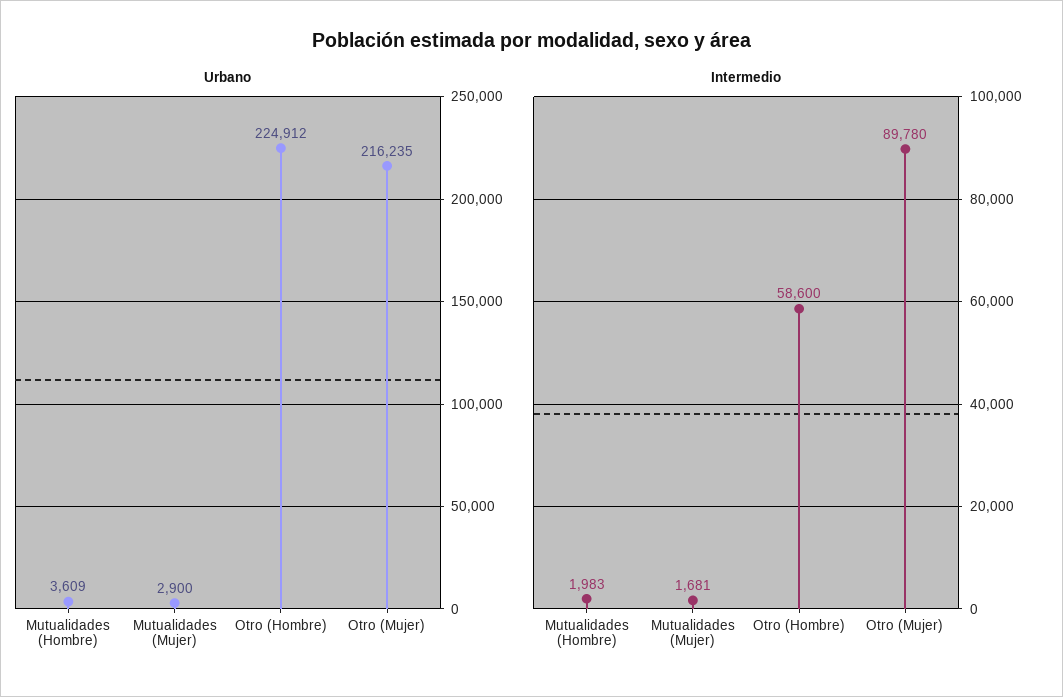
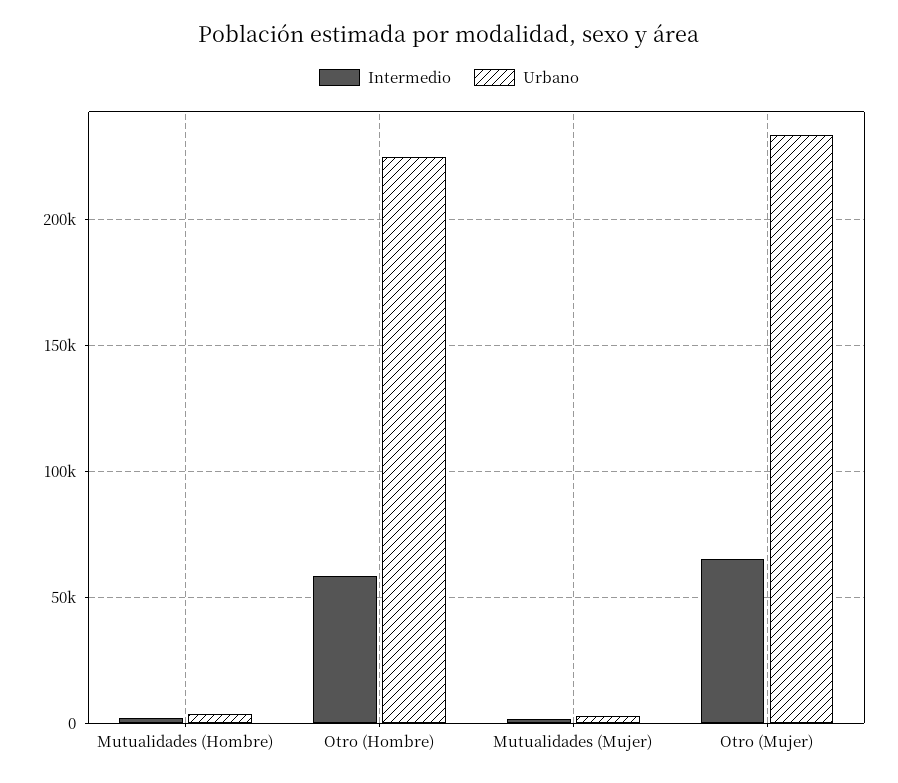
Urbano, Otro (Mujer): 216235 -> 235000
Intermedio, Otro (Mujer): 89780 -> 65000

